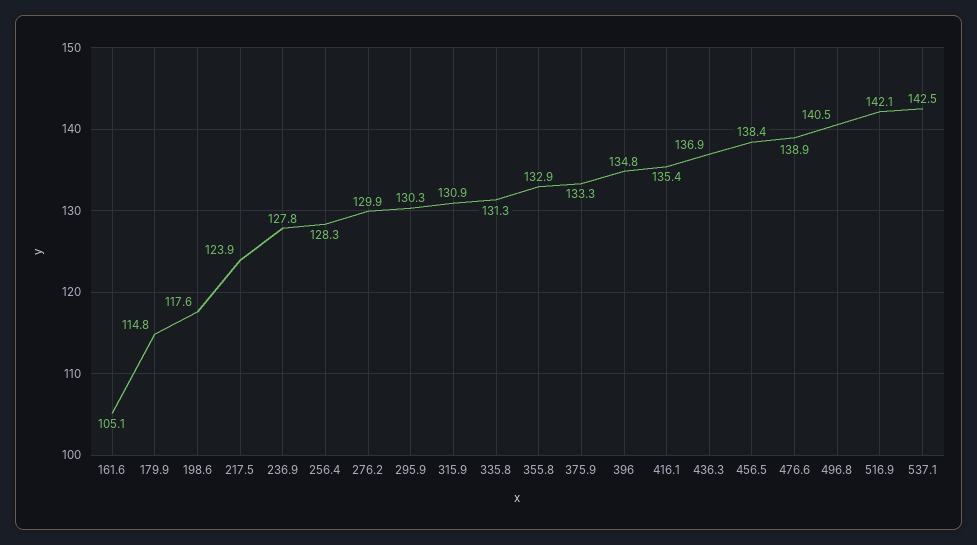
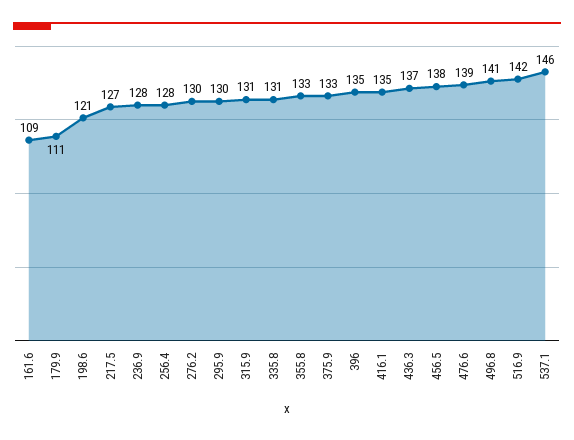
161.6: 105.1 -> 109
179.9: 114.8 -> 111
198.6: 117.6 -> 121
217.5: 123.9 -> 127
537.1: 142.5 -> 146

